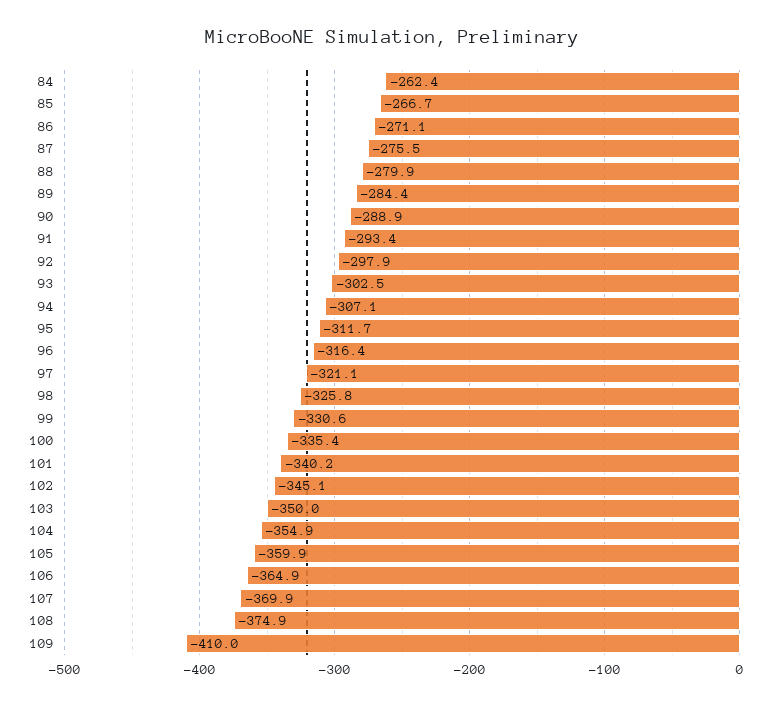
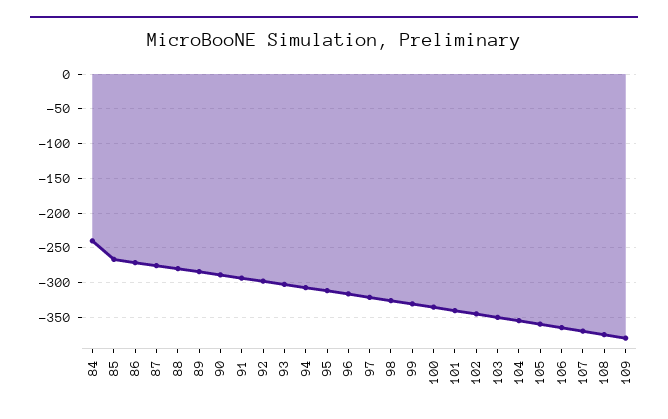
84: -262.4 -> -240
109: -410 -> -380

